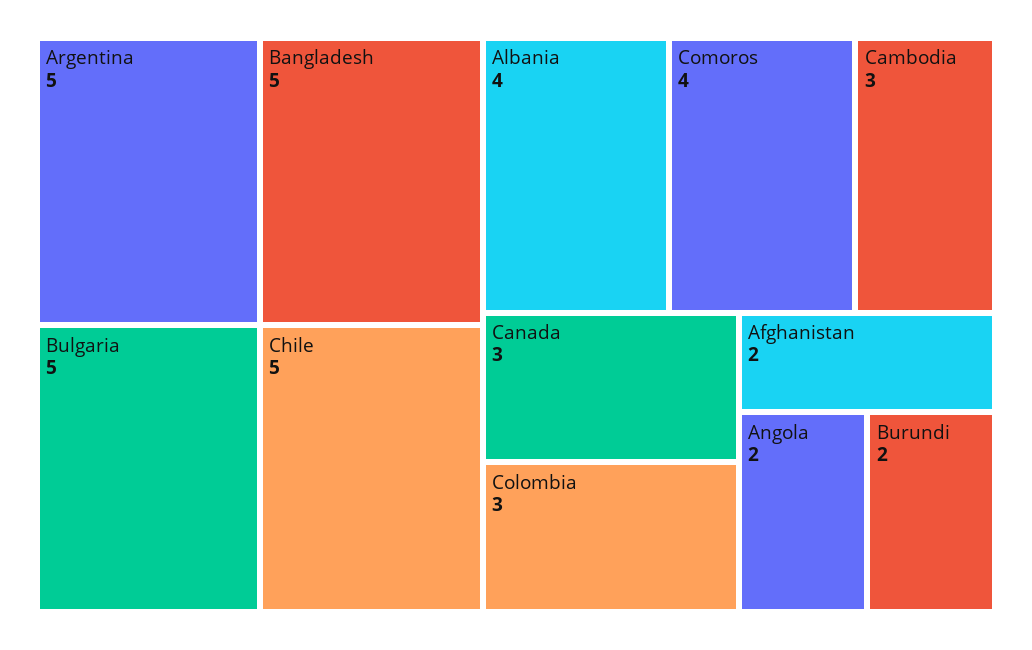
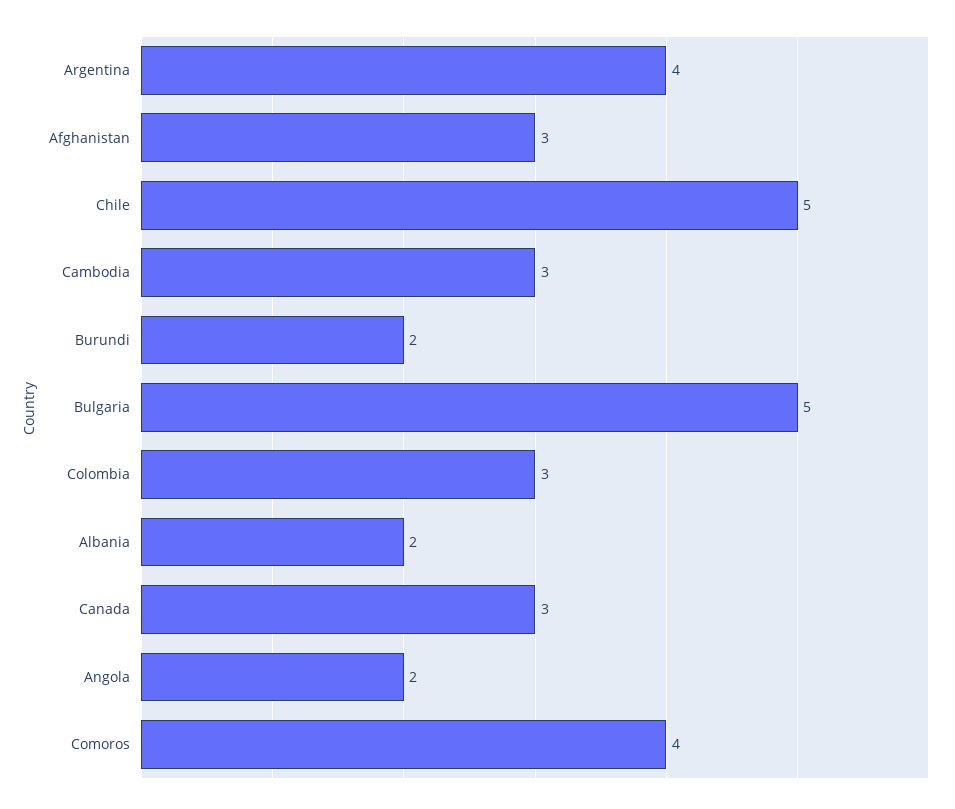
Argentina: 5 -> 4
Bangladesh: 5 -> none
Albania: 4 -> 2
Afghanistan: 2 -> 3

